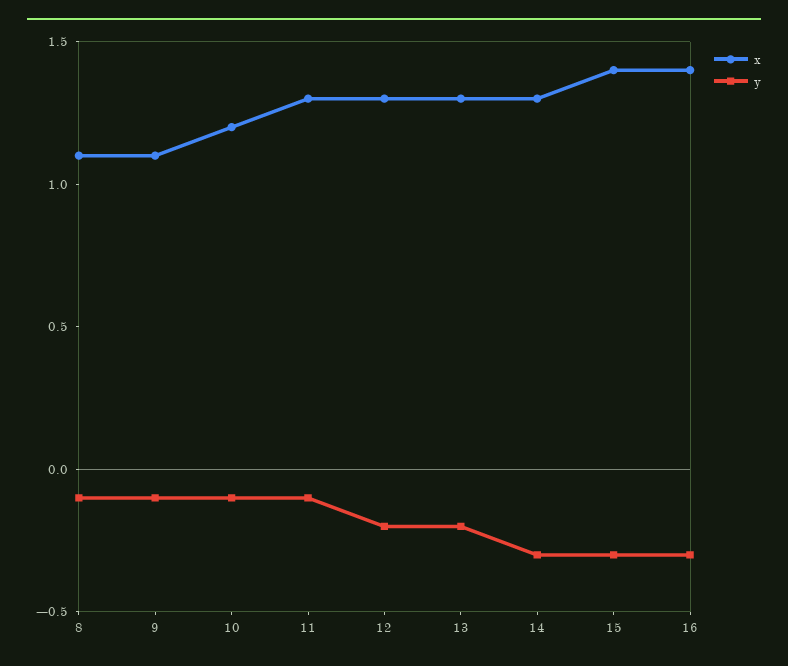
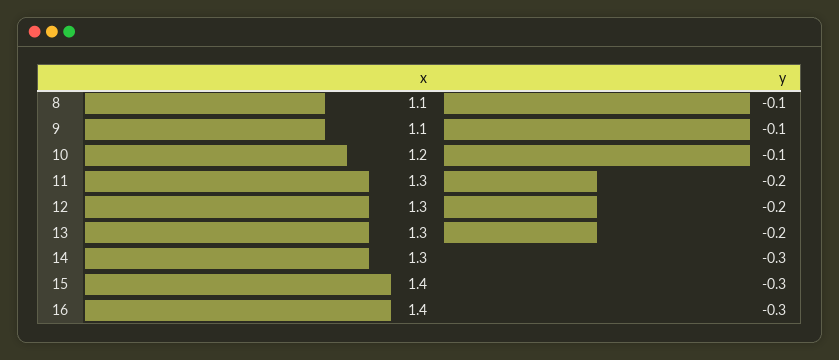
y, 11: -0.1 -> -0.2

